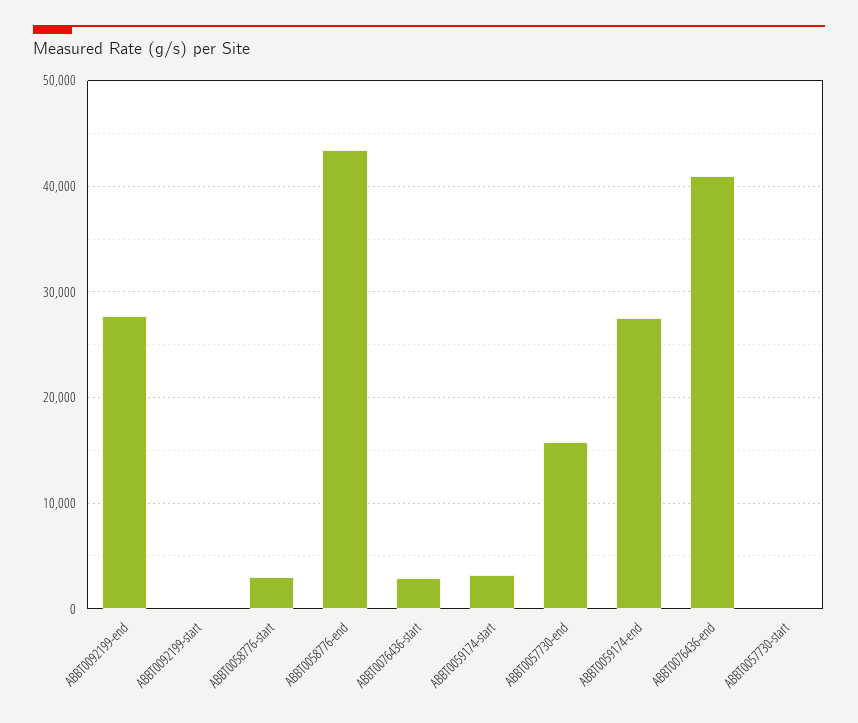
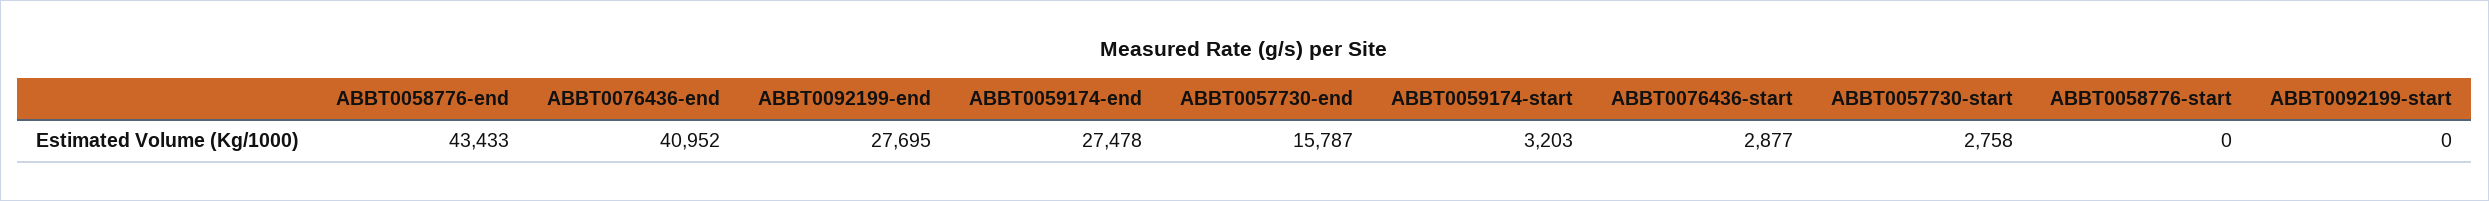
ABBT0058776-start: 3000 -> 0
ABBT0057730-start: 0 -> 2758

